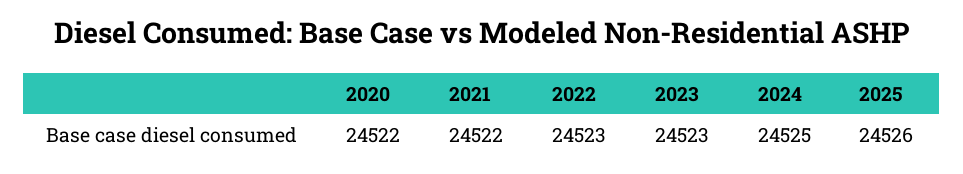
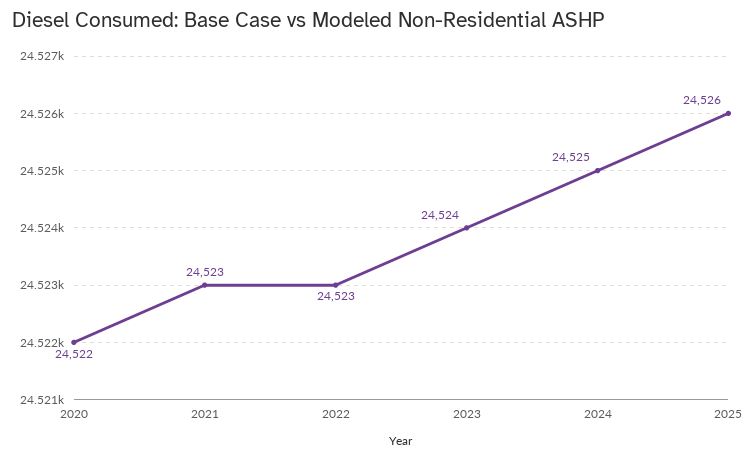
2021: 24522 -> 24523
2023: 24523 -> 24524

